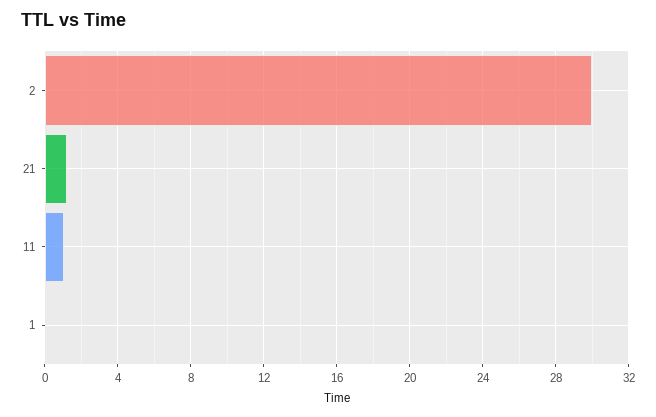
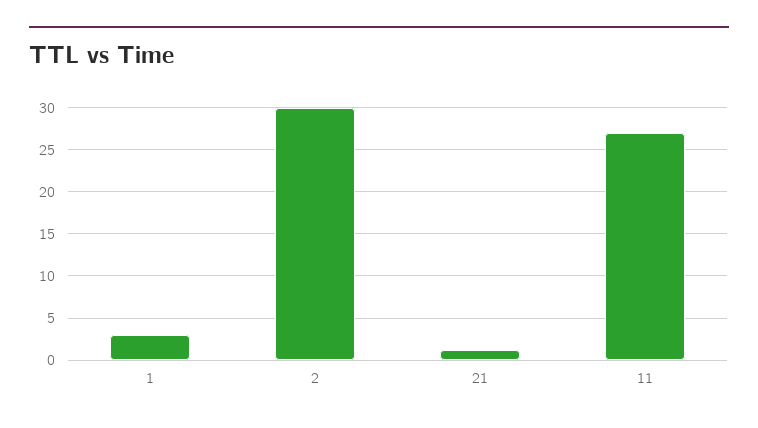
11: 1 -> 27
1: 0 -> 3

